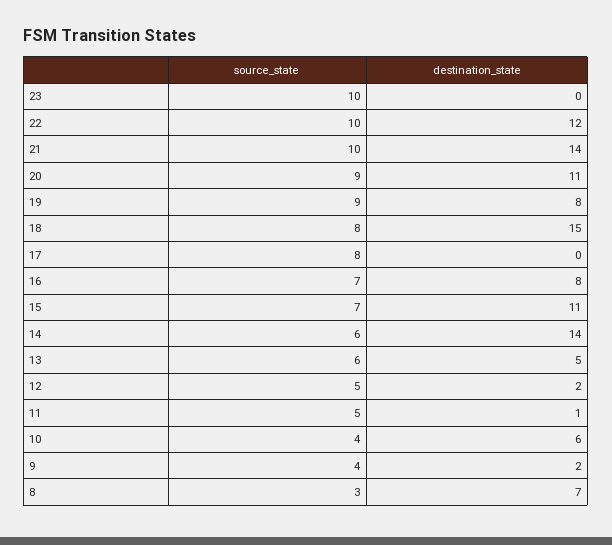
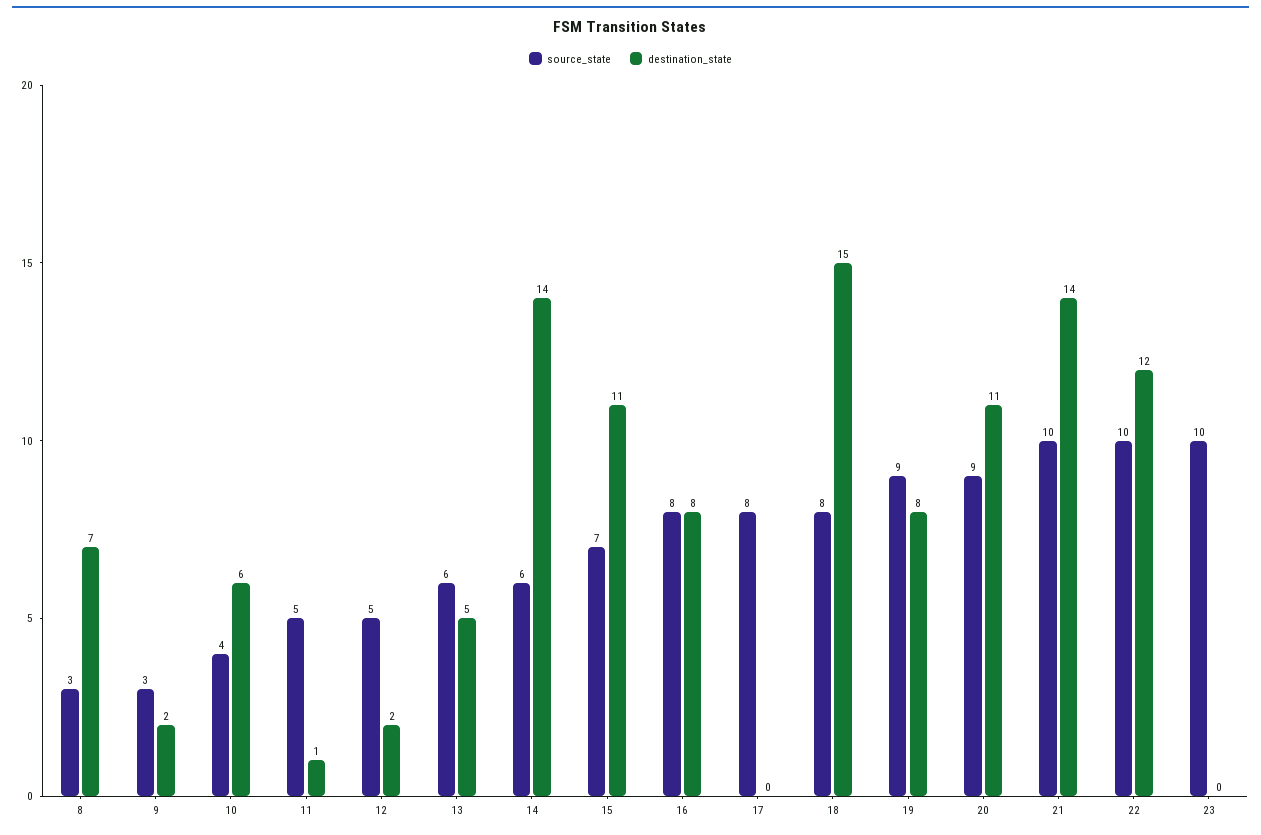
source_state, 16: 7 -> 8
source_state, 9: 4 -> 3

